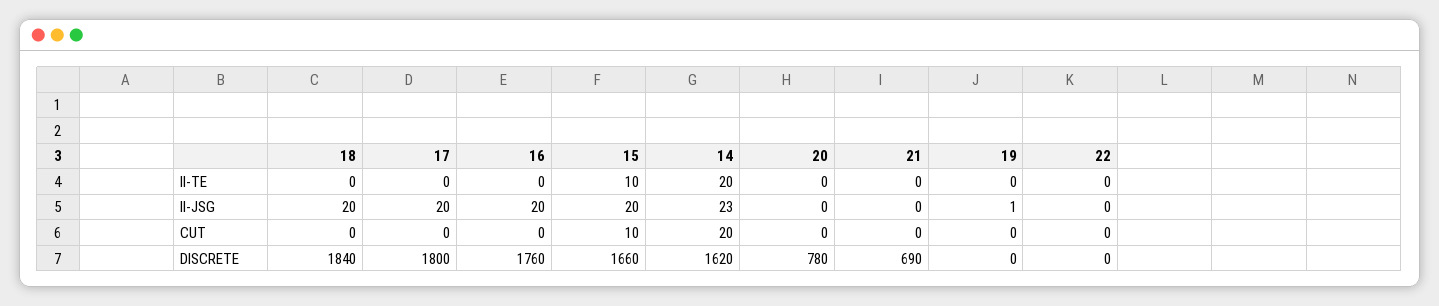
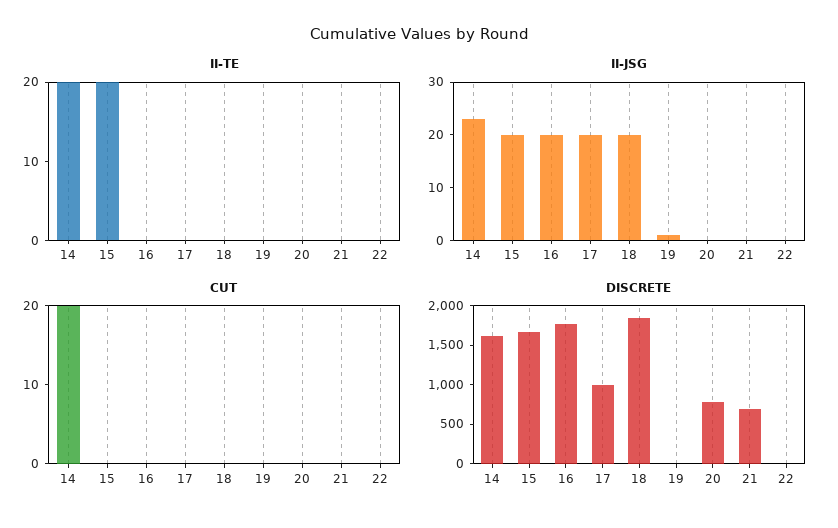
II-TE, 15: 10 -> 20
CUT, 15: 10 -> 0
DISCRETE, 17: 1800 -> 1000

